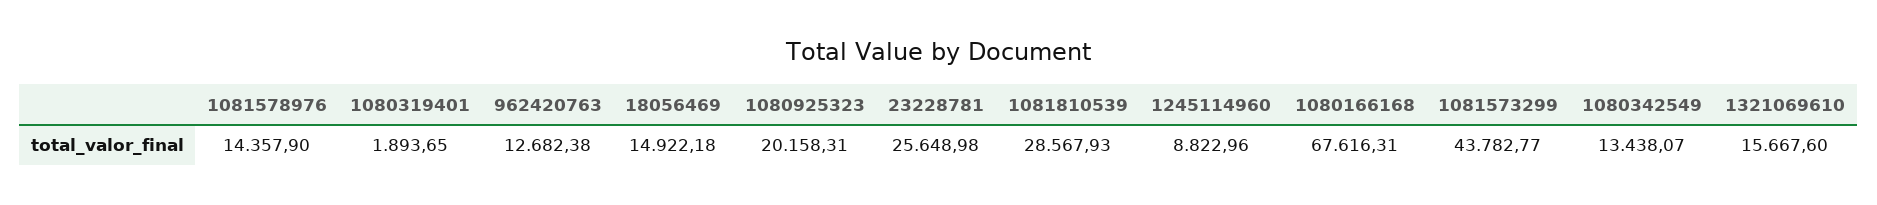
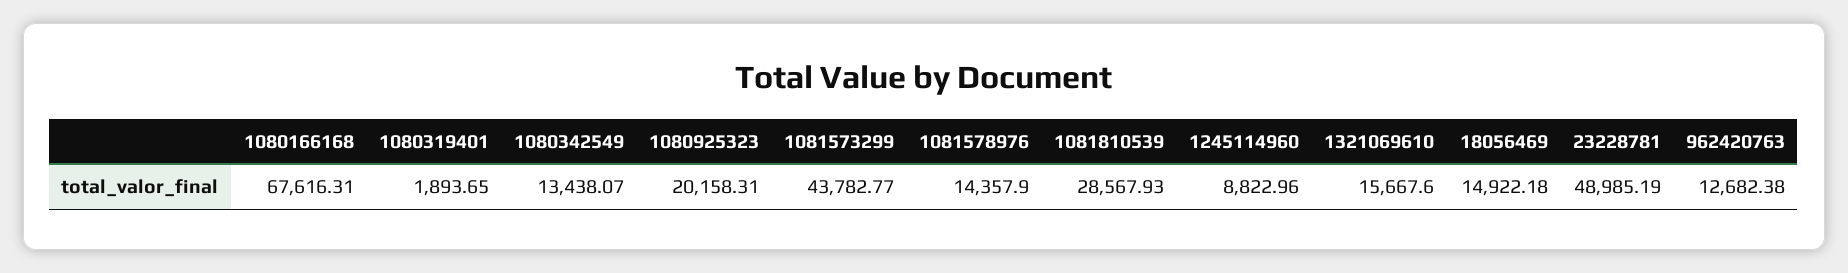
23228781: 25648.98 -> 48985.19

